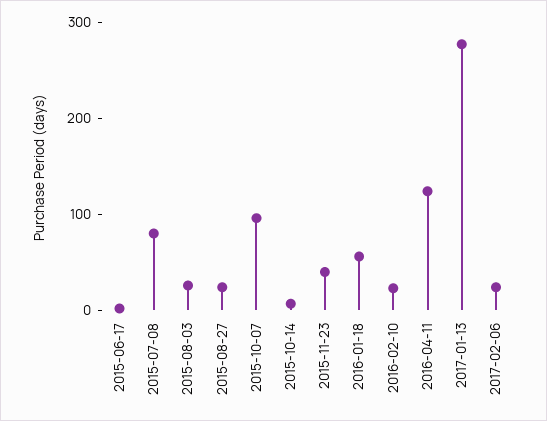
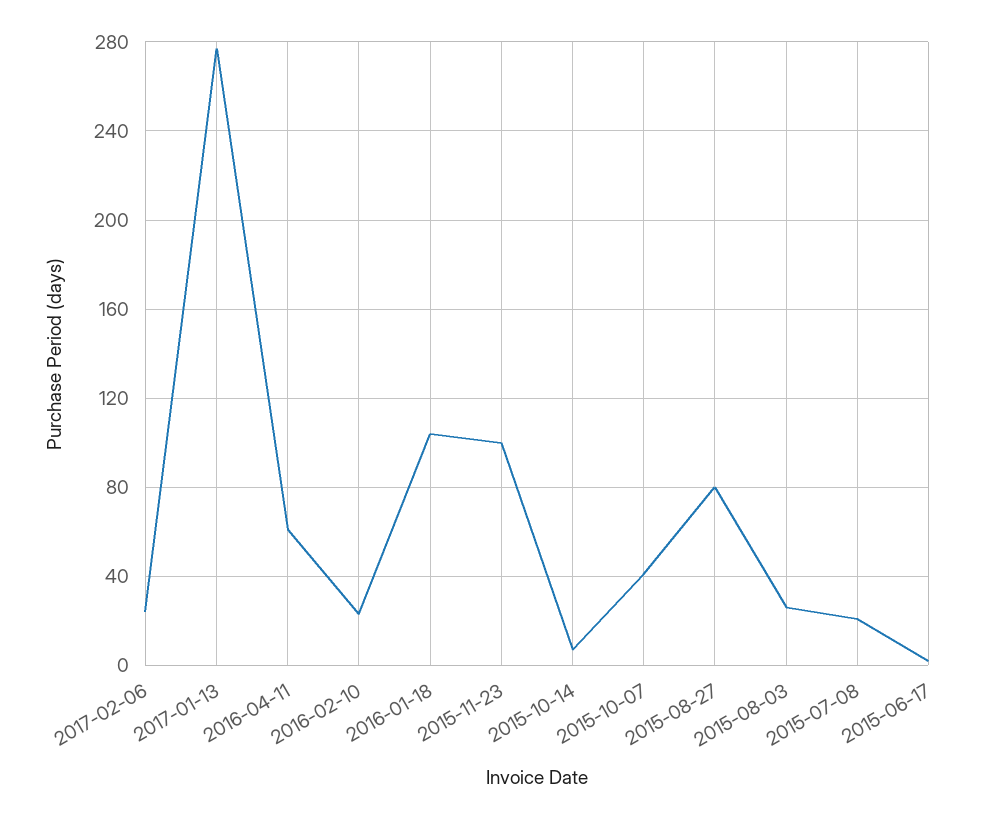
2015-07-08: 80 -> 20
2015-08-27: 20 -> 80
2015-10-07: 100 -> 40
2015-11-23: 40 -> 100
2016-01-18: 60 -> 105
2016-04-11: 120 -> 60

